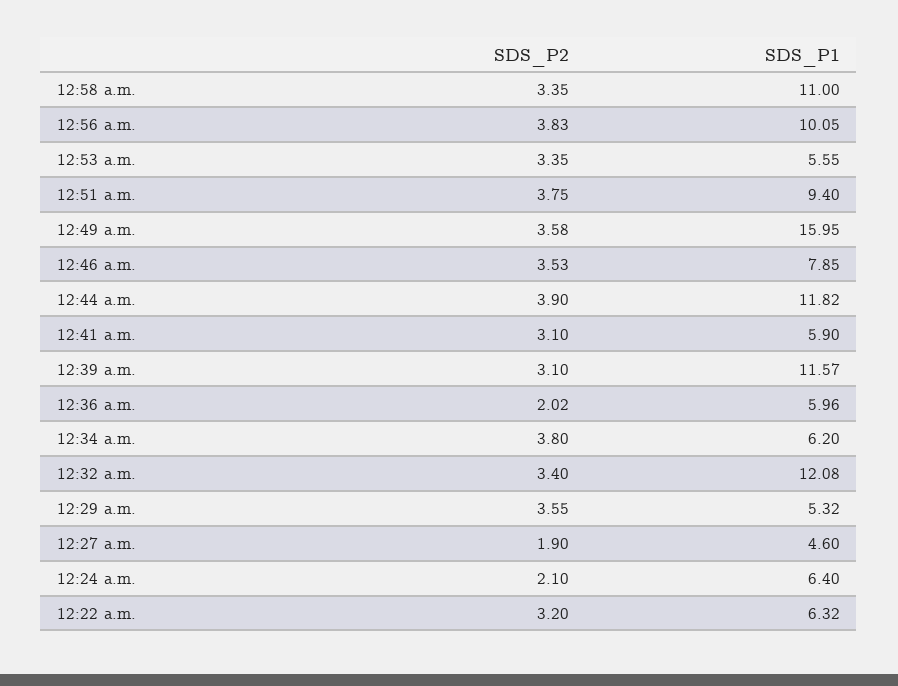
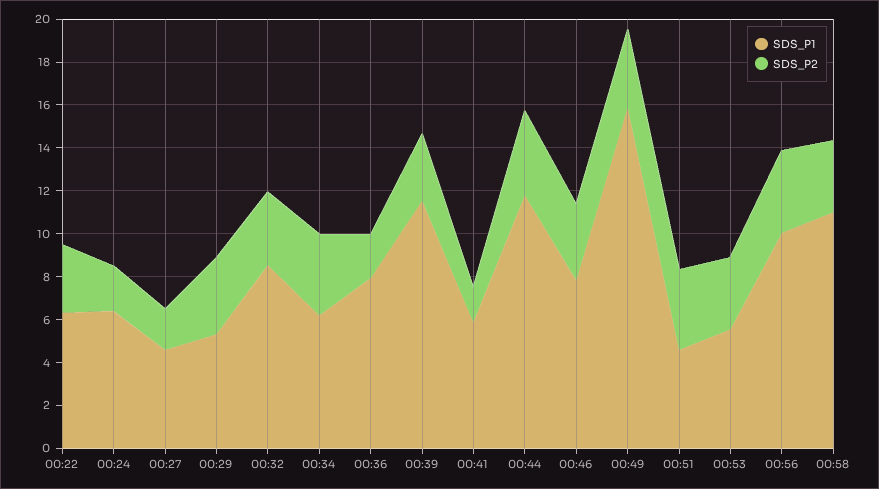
SDS_P1, 12:51 a.m.: 9.4 -> 4.5
SDS_P2, 12:41 a.m.: 3.1 -> 1.5
SDS_P1, 12:36 a.m.: 5.96 -> 8
SDS_P1, 12:32 a.m.: 12.08 -> 8.5

